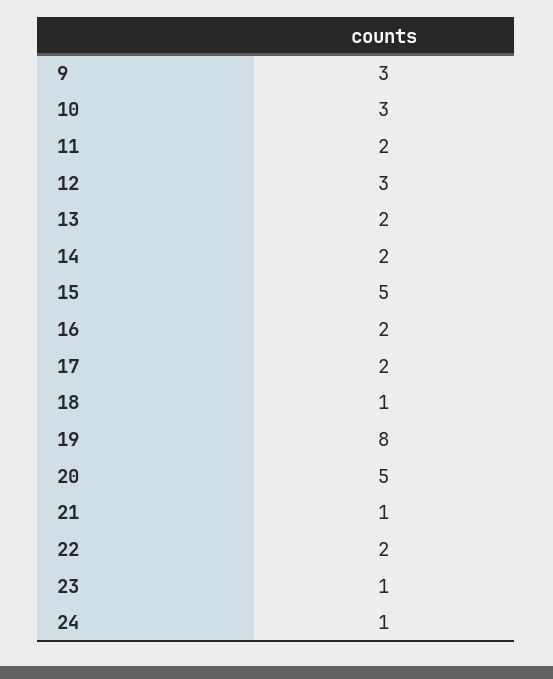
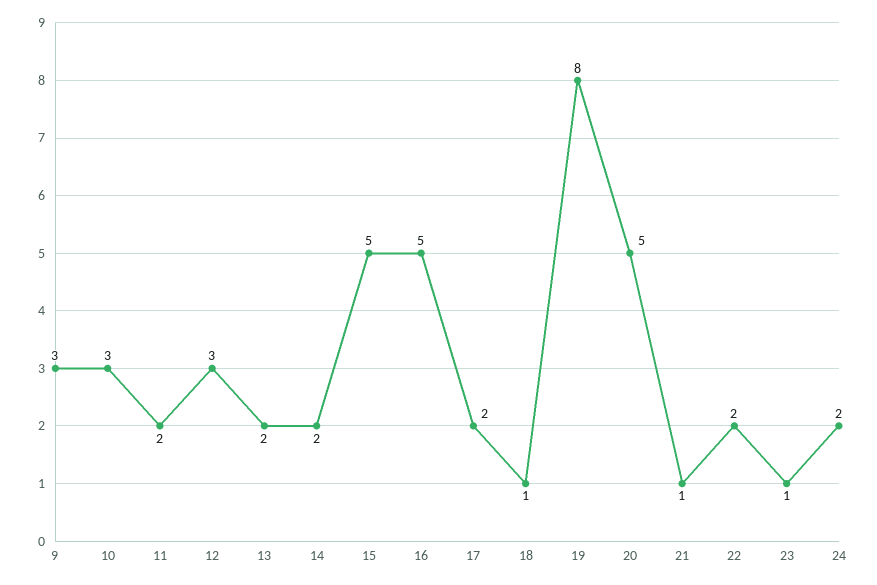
16: 2 -> 5
24: 1 -> 2

